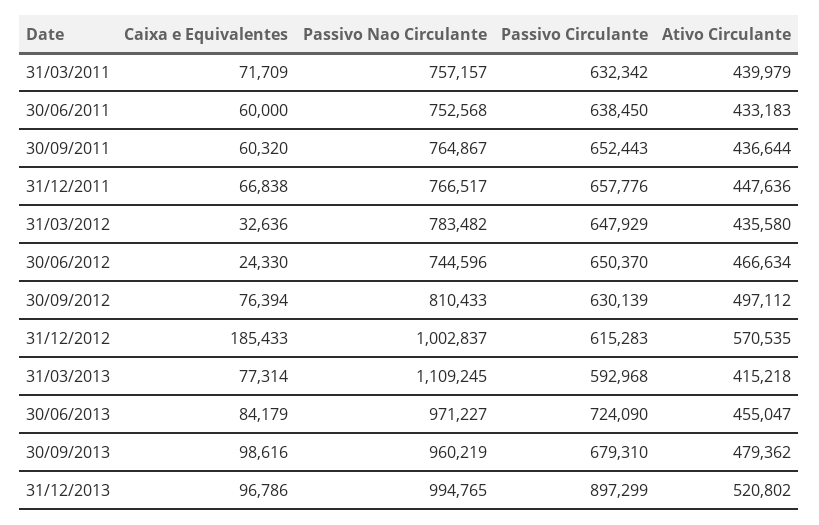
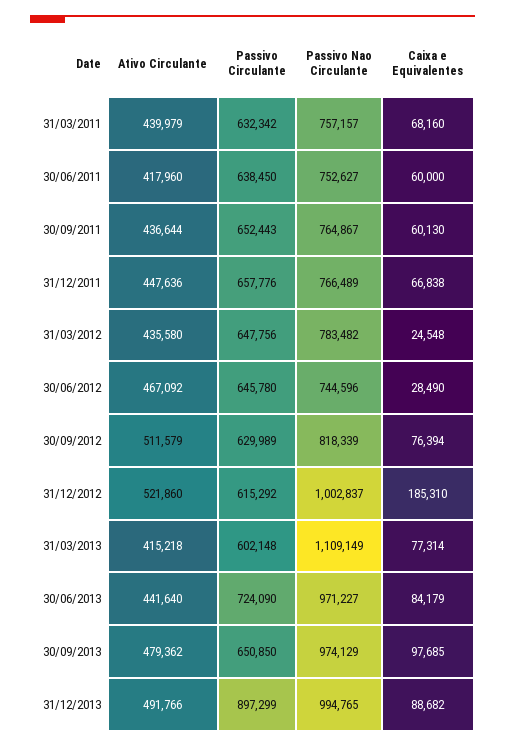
Caixa e Equivalentes, 31/03/2011: 71709 -> 68160
Passivo Nao Circulante, 30/06/2011: 752568 -> 752627
Ativo Circulante, 30/06/2011: 433183 -> 417960
Caixa e Equivalentes, 30/09/2011: 60320 -> 60130
Passivo Nao Circulante, 31/12/2011: 766517 -> 766489
Caixa e Equivalentes, 31/03/2012: 32636 -> 24548
Passivo Circulante, 31/03/2012: 647929 -> 647756
Caixa e Equivalentes, 30/06/2012: 24330 -> 28490
Passivo Circulante, 30/06/2012: 650370 -> 645780
Ativo Circulante, 30/06/2012: 466634 -> 467092
Passivo Nao Circulante, 30/09/2012: 810433 -> 818339
Passivo Circulante, 30/09/2012: 630139 -> 629989
Ativo Circulante, 30/09/2012: 497112 -> 511579
Caixa e Equivalentes, 31/12/2012: 185433 -> 185310
Passivo Circulante, 31/12/2012: 615283 -> 615292
Ativo Circulante, 31/12/2012: 570535 -> 521860
Passivo Nao Circulante, 31/03/2013: 1109245 -> 1109149
Passivo Circulante, 31/03/2013: 592968 -> 602148
Ativo Circulante, 30/06/2013: 455047 -> 441640
Caixa e Equivalentes, 30/09/2013: 98616 -> 97685
Passivo Nao Circulante, 30/09/2013: 960219 -> 974129
Passivo Circulante, 30/09/2013: 679310 -> 650850
Caixa e Equivalentes, 31/12/2013: 96786 -> 88682
Ativo Circulante, 31/12/2013: 520802 -> 491766

